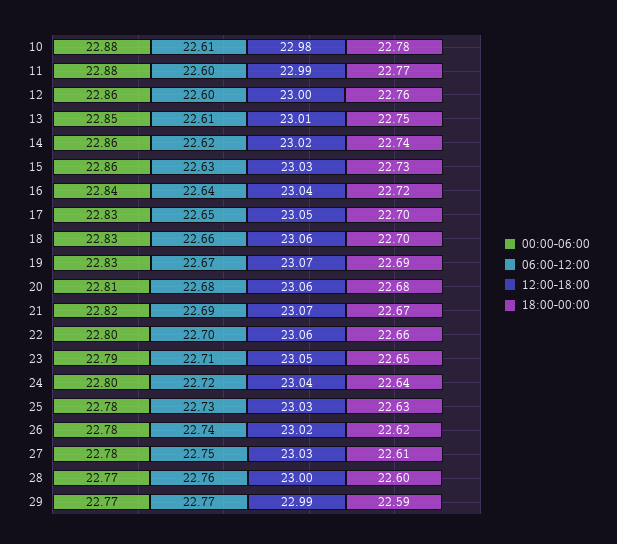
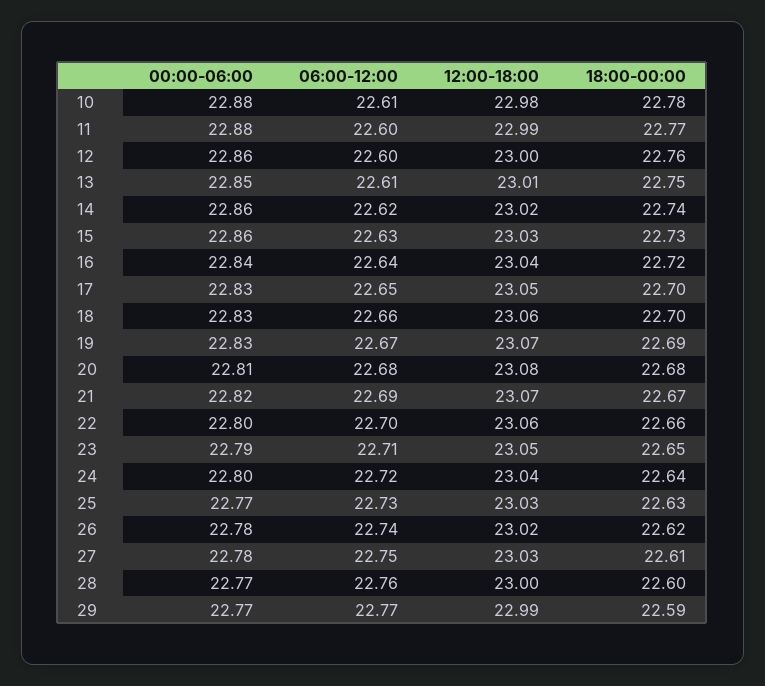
12:00-18:00, 20: 23.06 -> 23.08
00:00-06:00, 25: 22.78 -> 22.77

